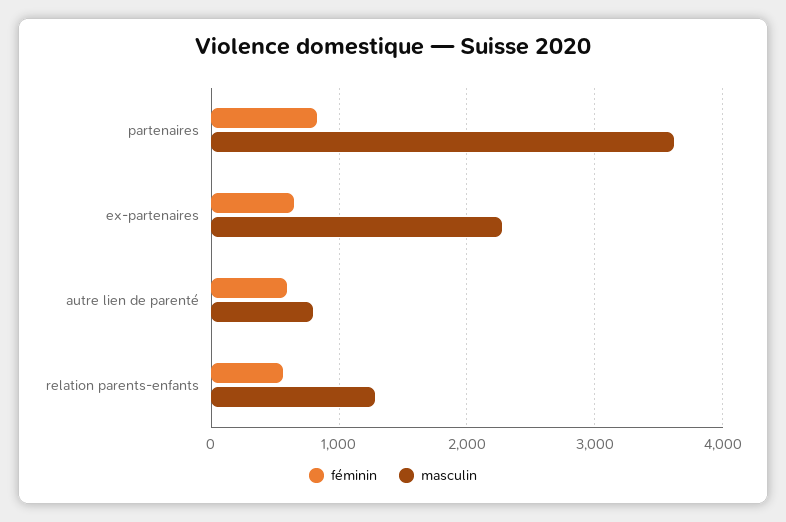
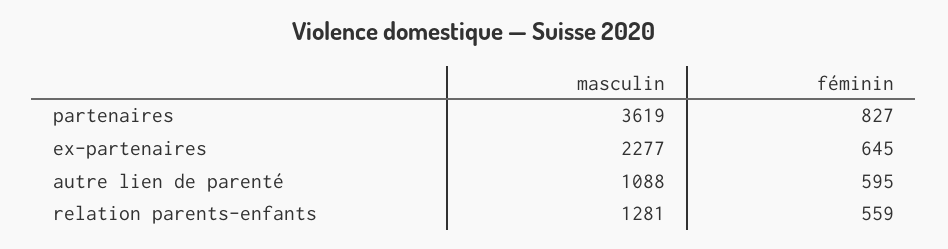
masculin, autre lien de parenté: 800 -> 1088

